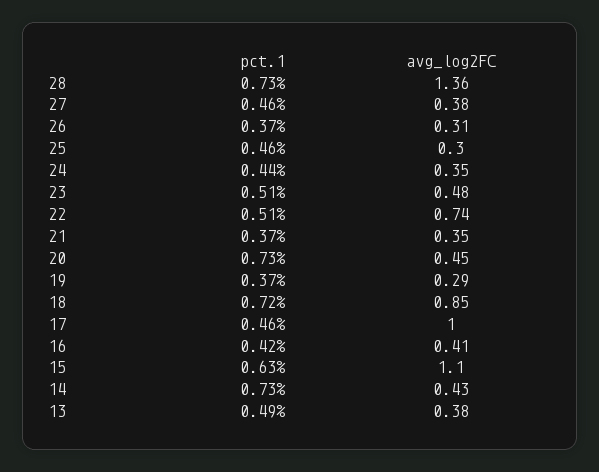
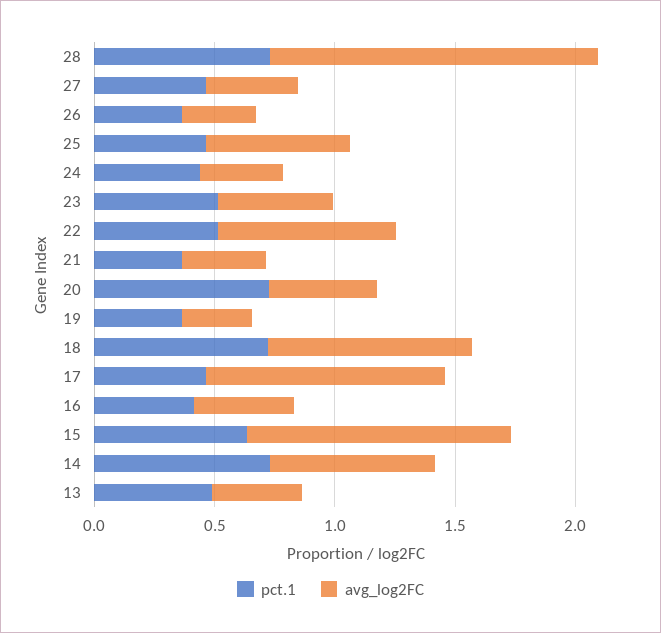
avg_log2FC, 25: 0.3 -> 0.6
avg_log2FC, 14: 0.43 -> 0.7

